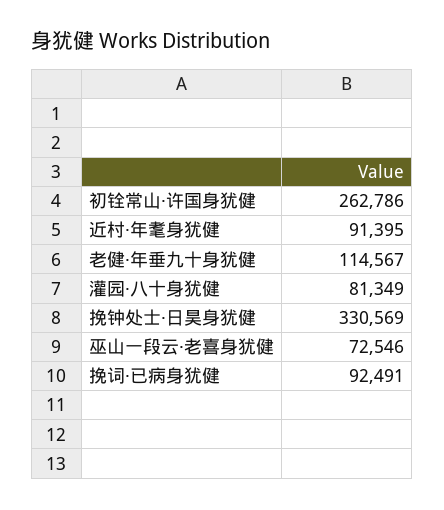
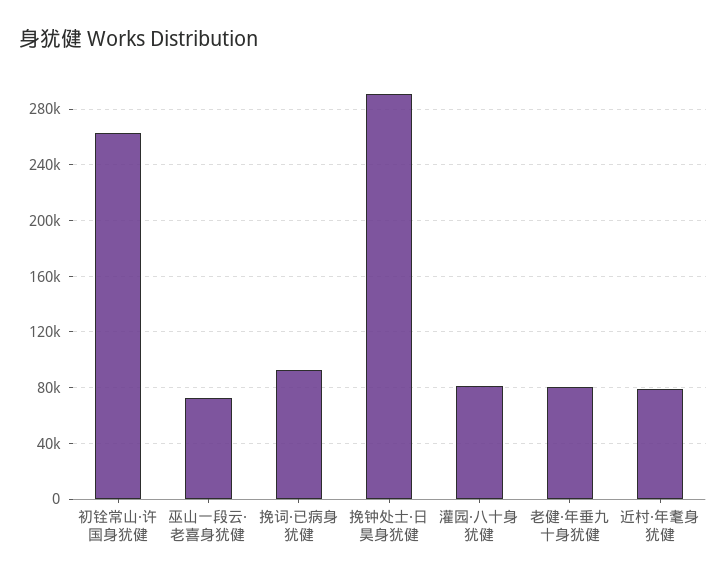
近村·年耄身犹健: 91395 -> 80000
老健·年垂九十身犹健: 114567 -> 80000
挽钟处士·日昊身犹健: 330569 -> 290000

